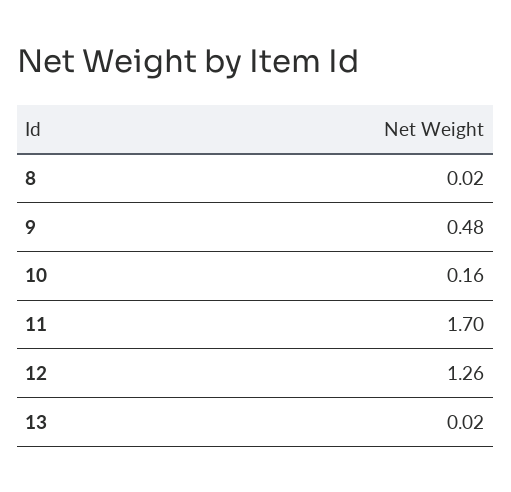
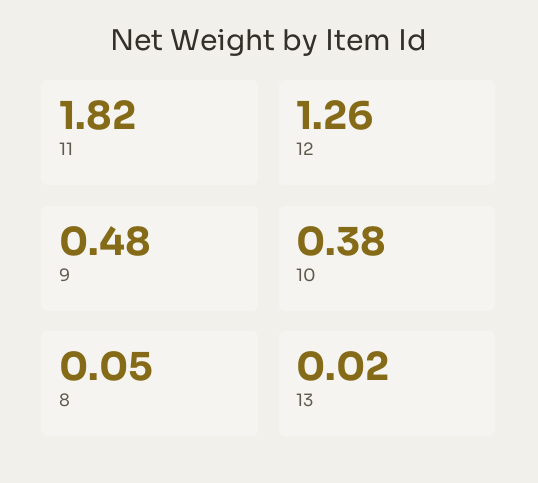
8: 0.02 -> 0.05
10: 0.16 -> 0.38
11: 1.7 -> 1.82

